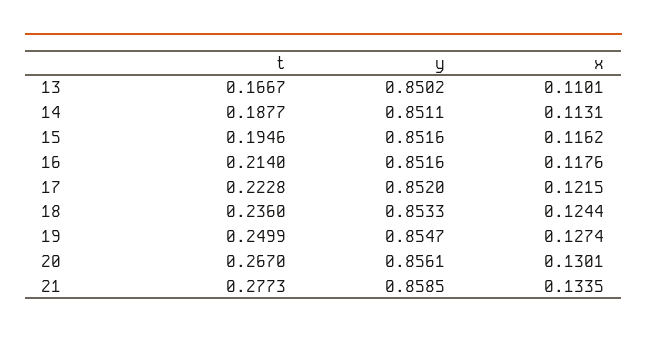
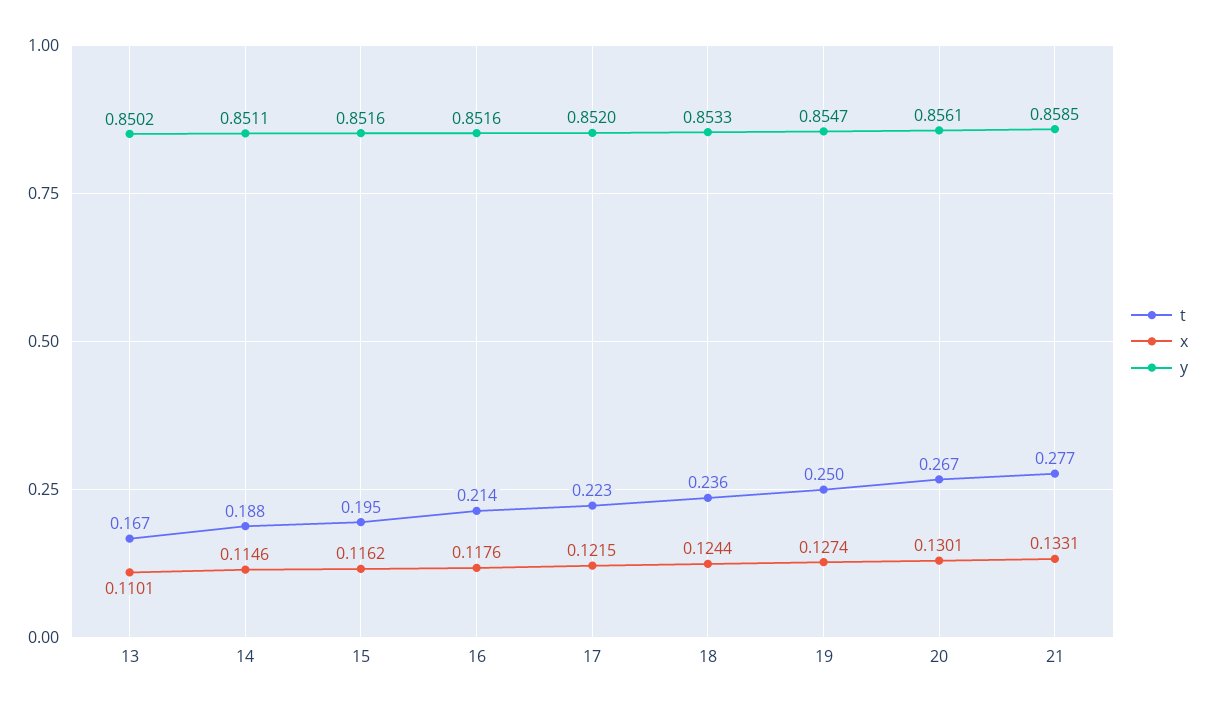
x, 14: 0.1131 -> 0.1146
x, 21: 0.1335 -> 0.1331

